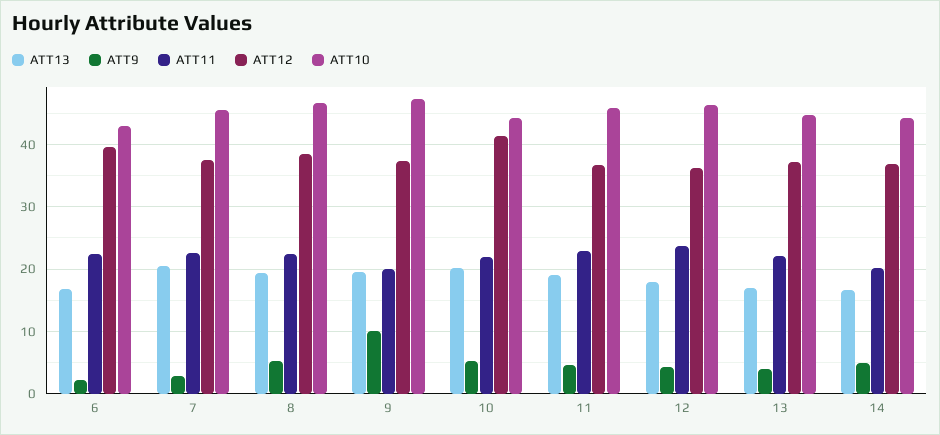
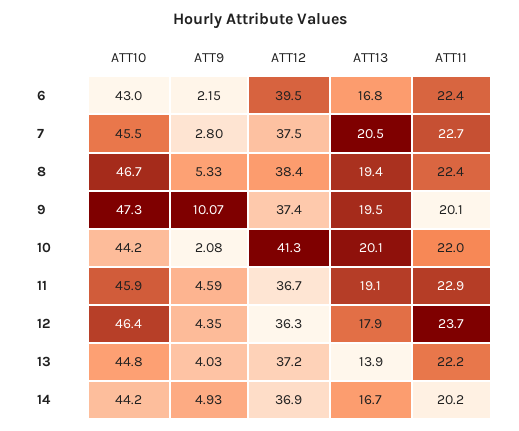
ATT9, 10: 5 -> 2.08
ATT13, 13: 17 -> 13.9

